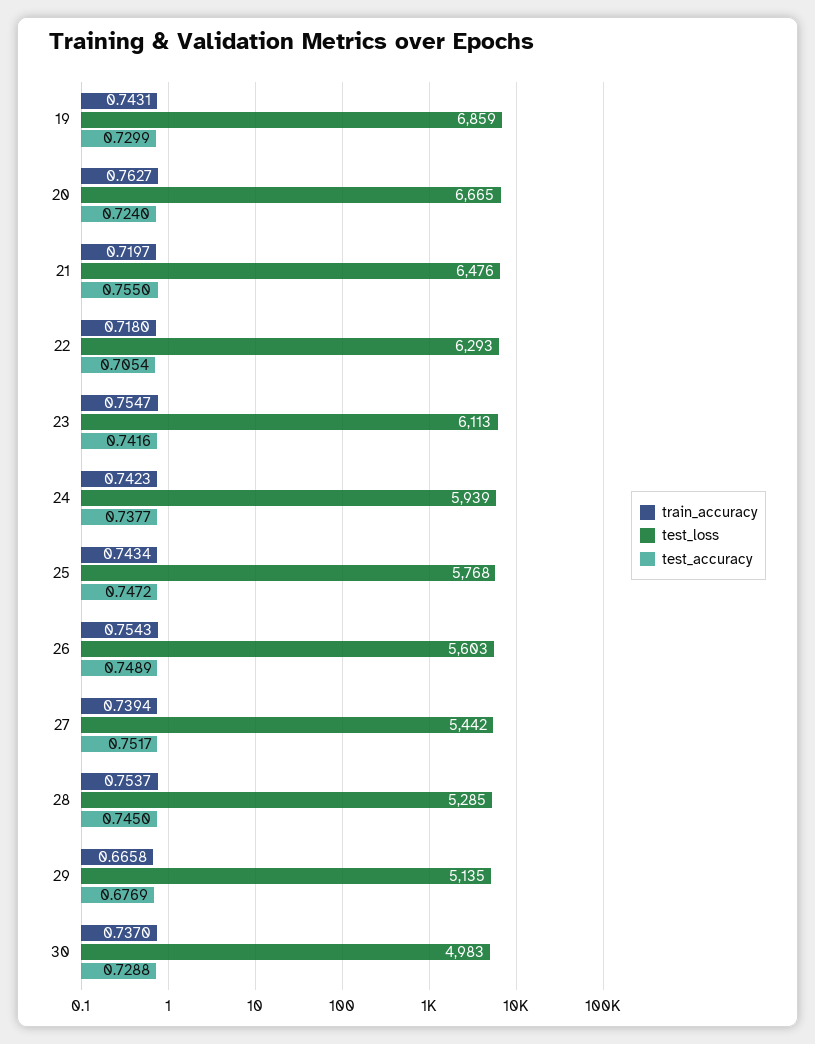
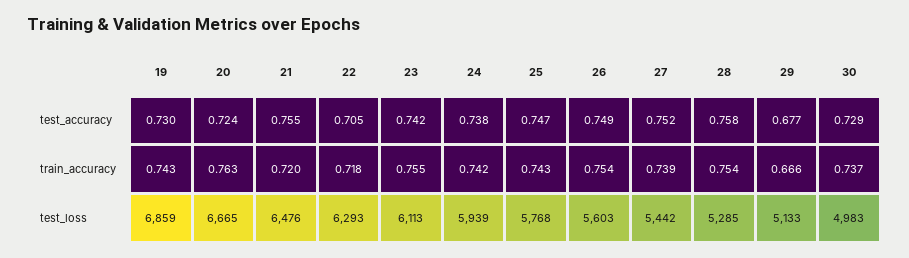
test_accuracy, 28: 0.745 -> 0.758
test_loss, 29: 5135 -> 5133

